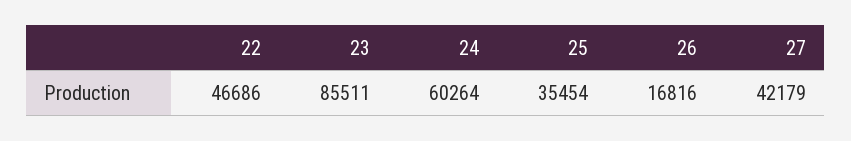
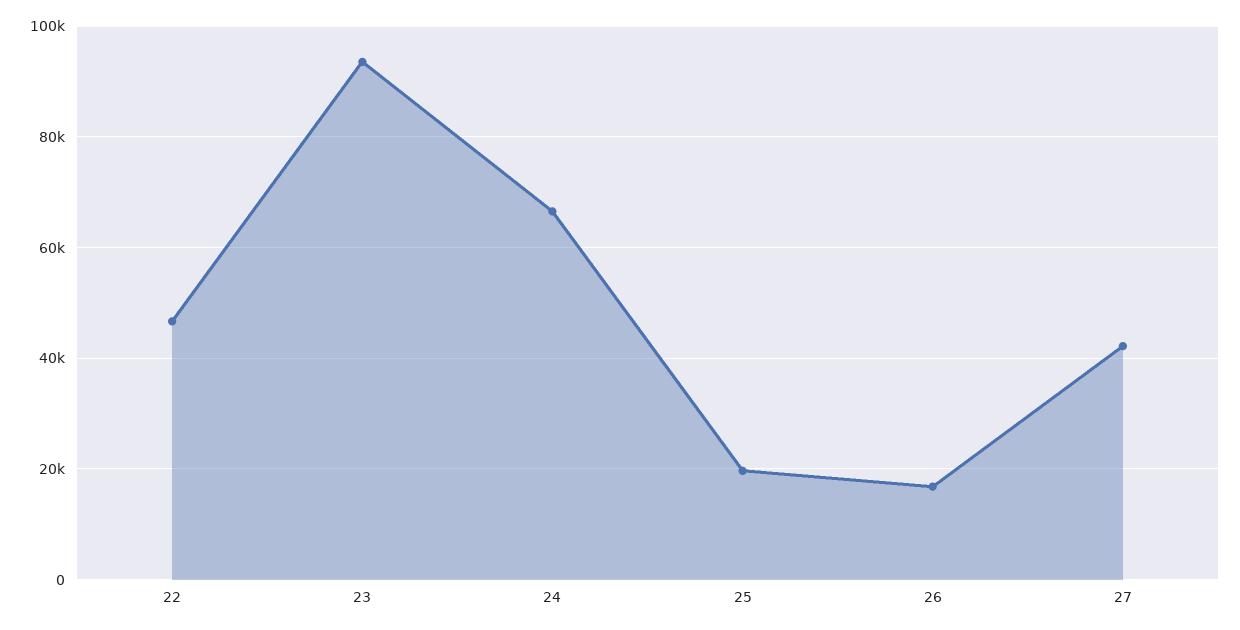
23: 85511 -> 94000
24: 60264 -> 66000
25: 35454 -> 20000

